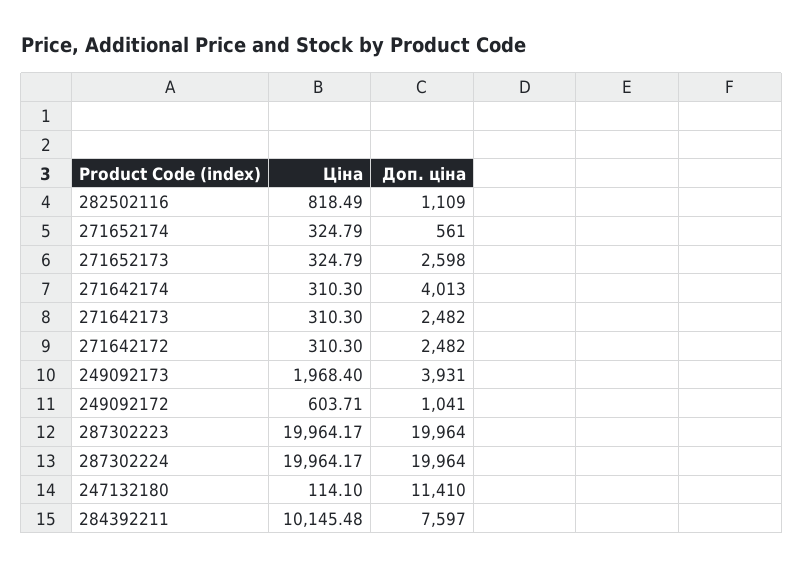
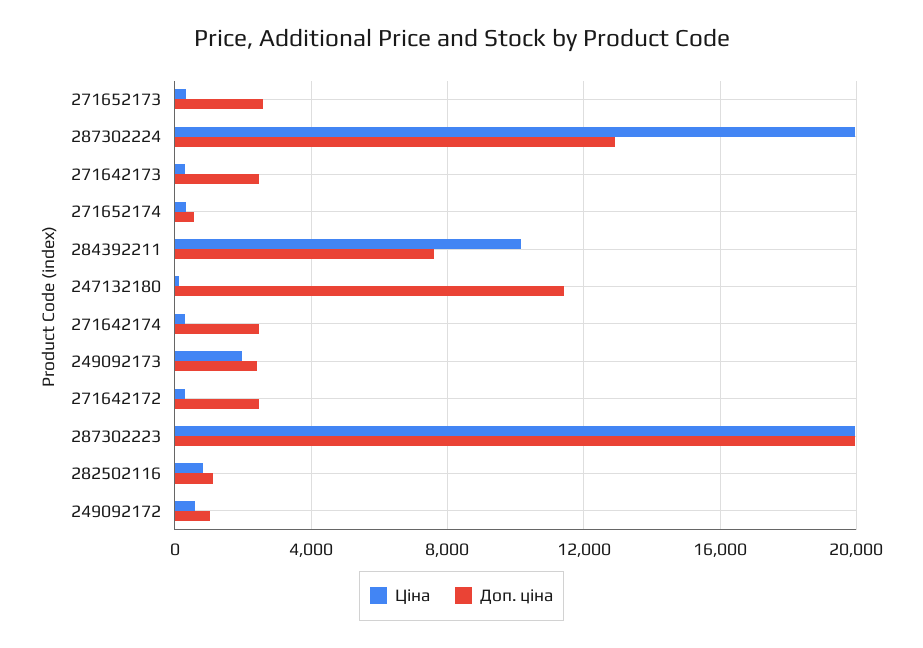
Доп. ціна, 271642174: 4013 -> 2500
Доп. ціна, 249092173: 3931 -> 2500
Доп. ціна, 287302224: 19964 -> 13000

